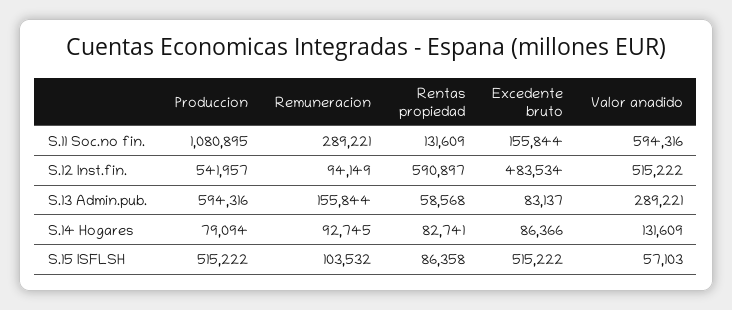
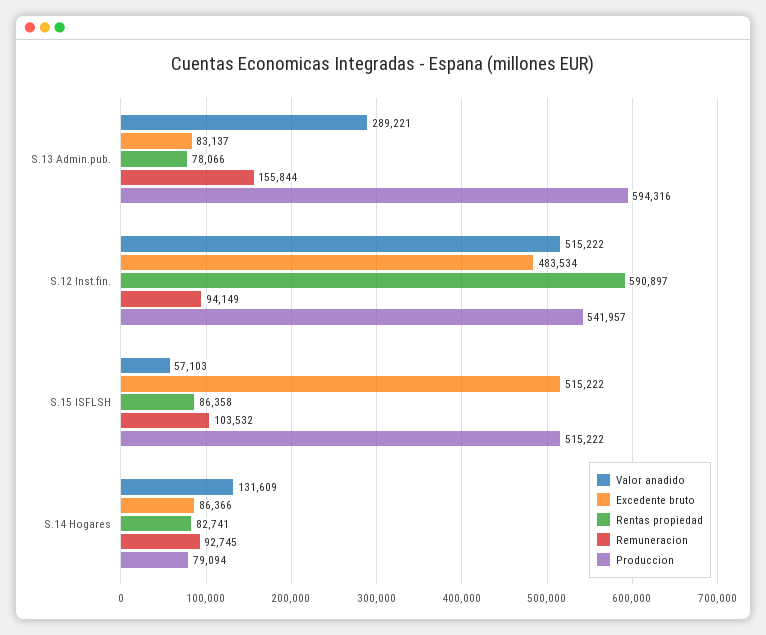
Produccion, S.11 Soc.no fin.: 1080895 -> none
Remuneracion, S.11 Soc.no fin.: 289221 -> none
Rentas propiedad, S.11 Soc.no fin.: 131609 -> none
Excedente bruto, S.11 Soc.no fin.: 155844 -> none
Valor anadido, S.11 Soc.no fin.: 594316 -> none
Rentas propiedad, S.13 Admin.pub.: 58568 -> 78066

